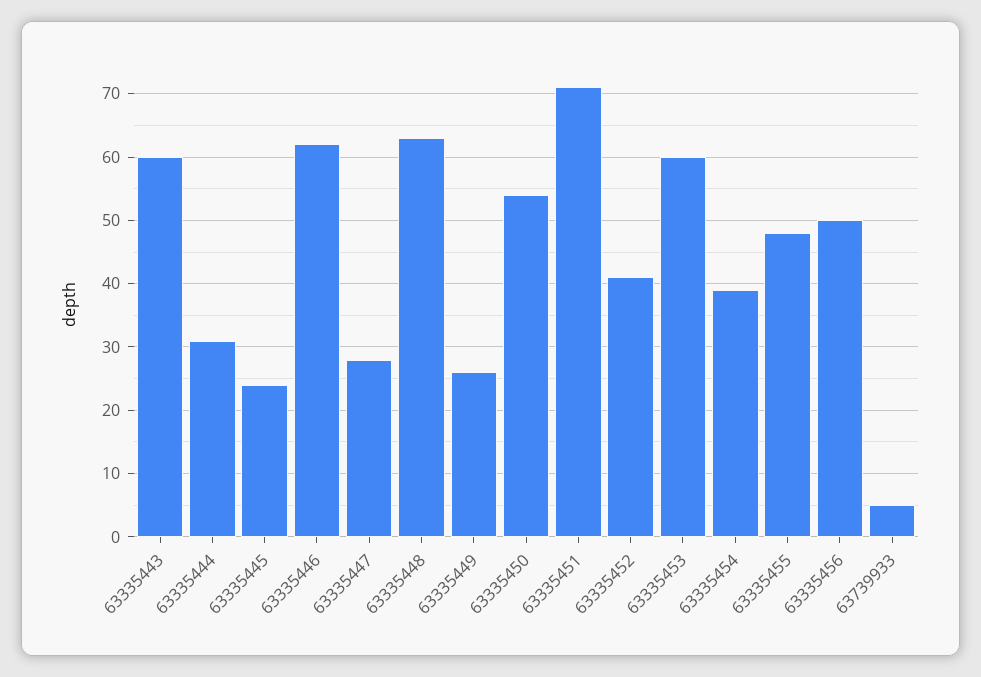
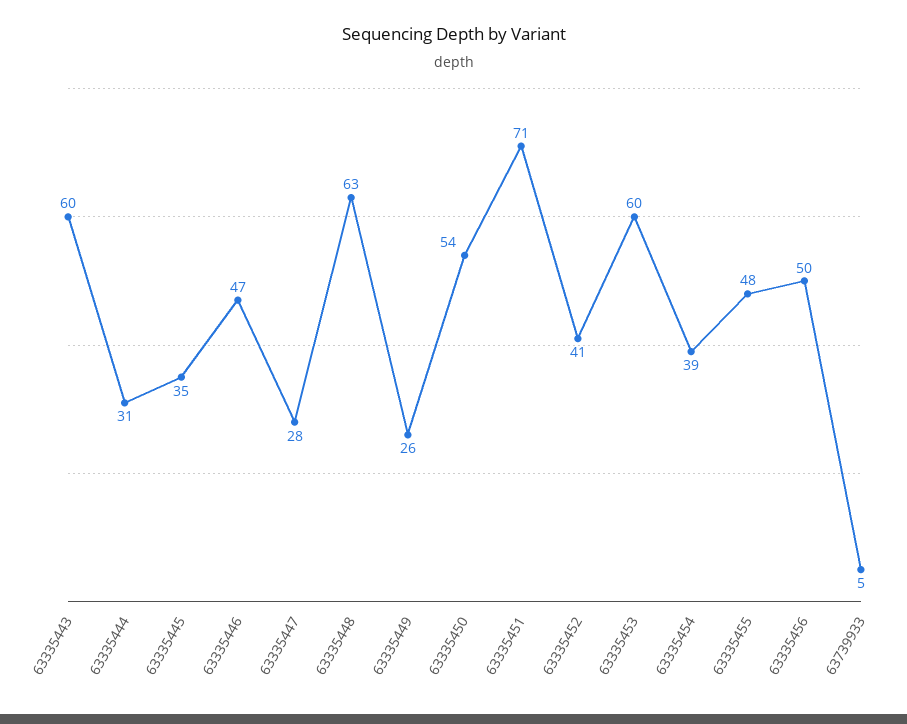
63335445: 24 -> 35
63335446: 62 -> 47

